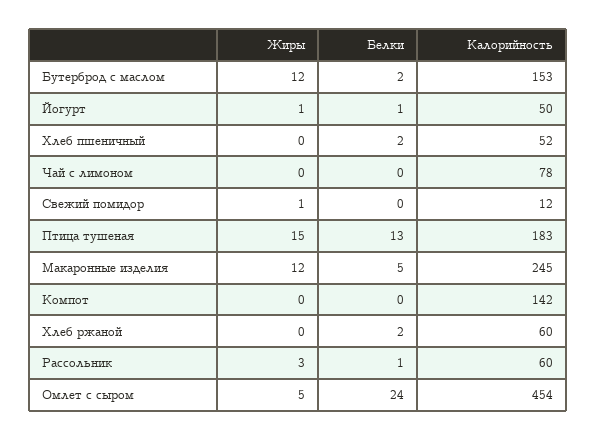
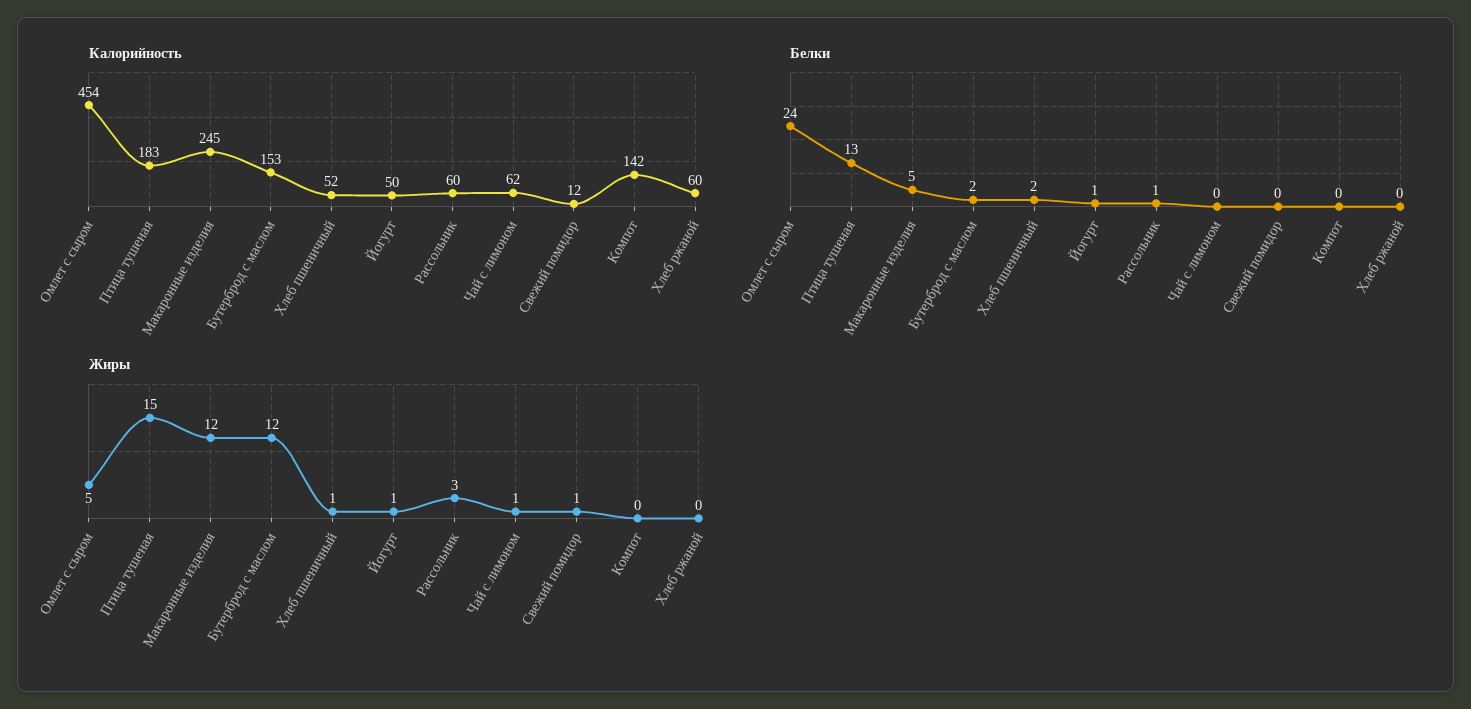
Жиры, Хлеб пшеничный: 0 -> 1
Жиры, Чай с лимоном: 0 -> 1
Калорийность, Чай с лимоном: 78 -> 62
Белки, Хлеб ржаной: 2 -> 0

